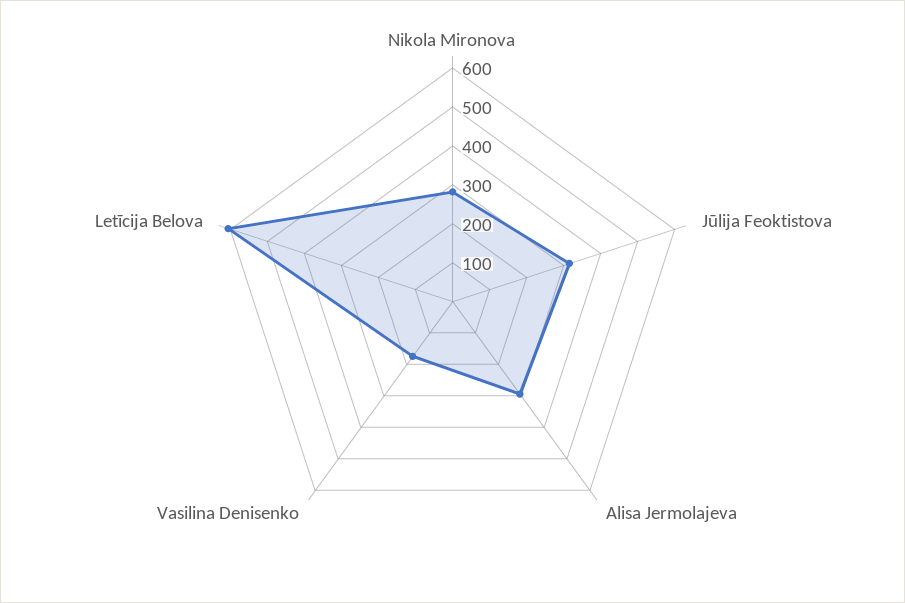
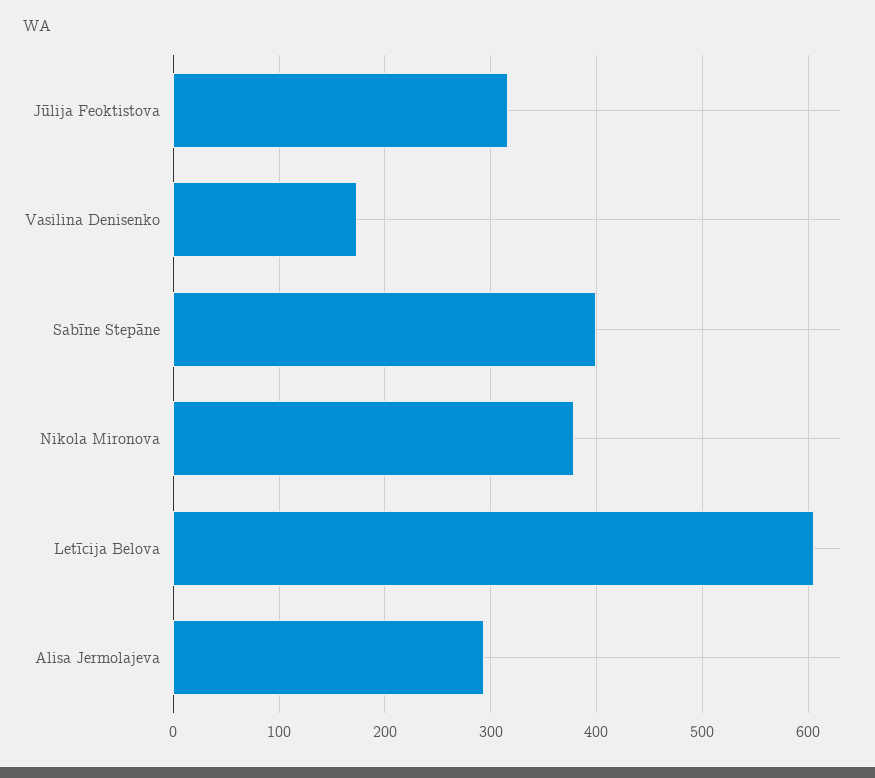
Nikola Mironova: 275 -> 380
Sabīne Stepāne: none -> 400

